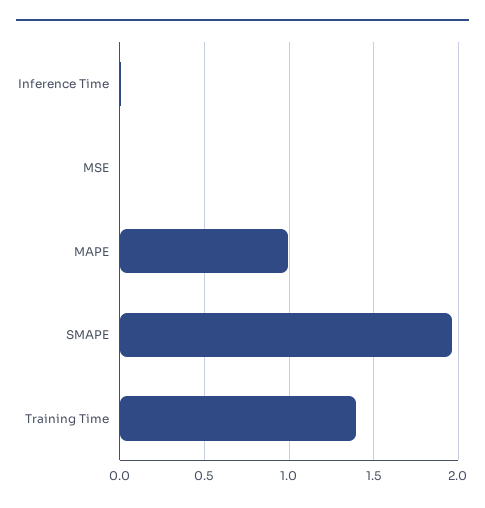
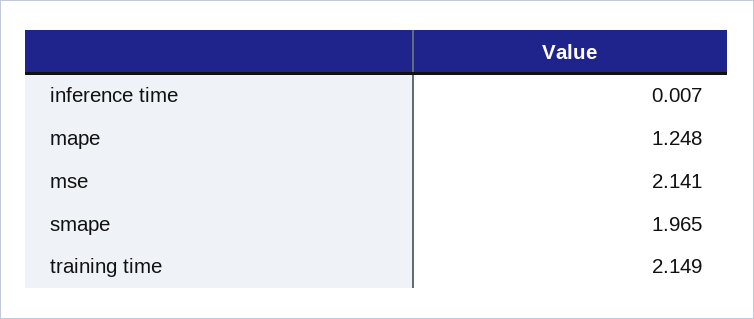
MSE: 0 -> 2.141
MAPE: 1 -> 1.248
Training Time: 1.4 -> 2.149

